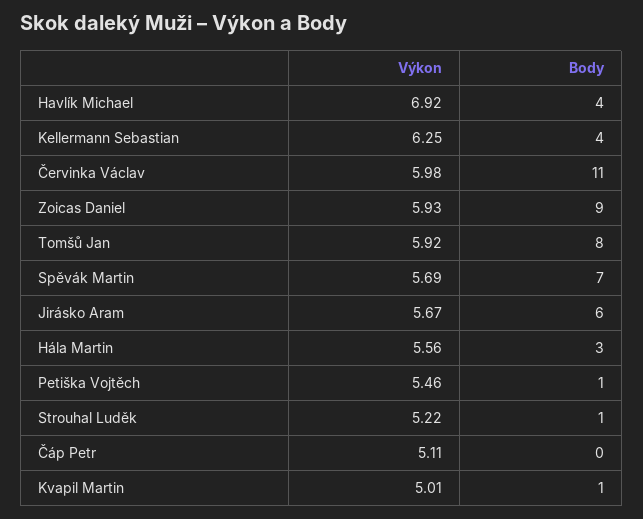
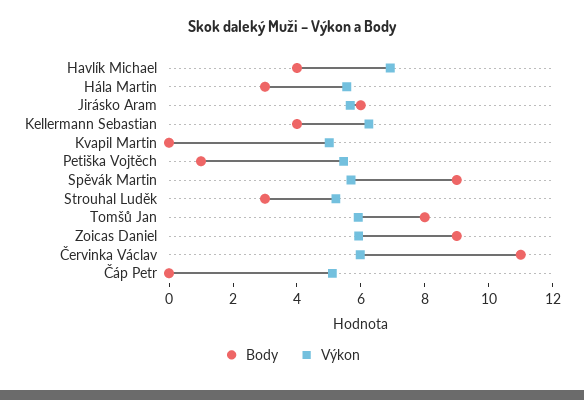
Body, Spěvák Martin: 7 -> 9
Body, Strouhal Luděk: 1 -> 3
Body, Kvapil Martin: 1 -> 0

